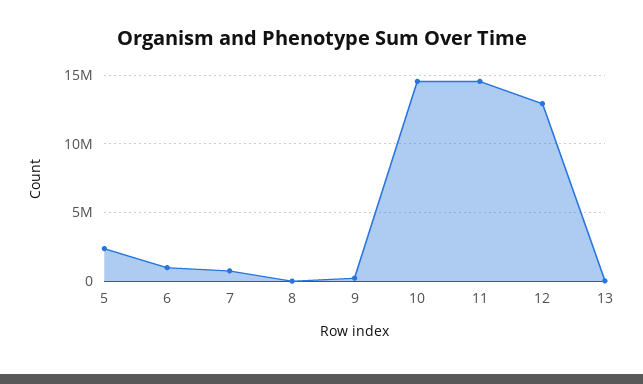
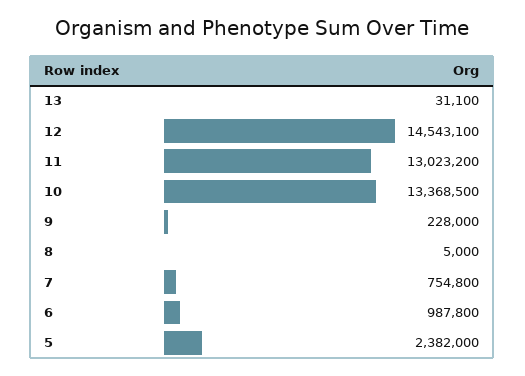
10: 14500000 -> 13368500
11: 14500000 -> 13023200
12: 13000000 -> 14543100

